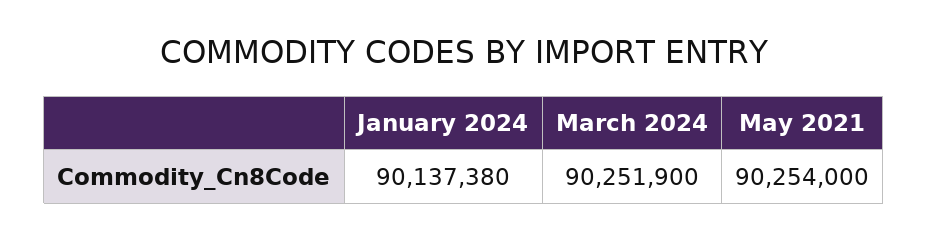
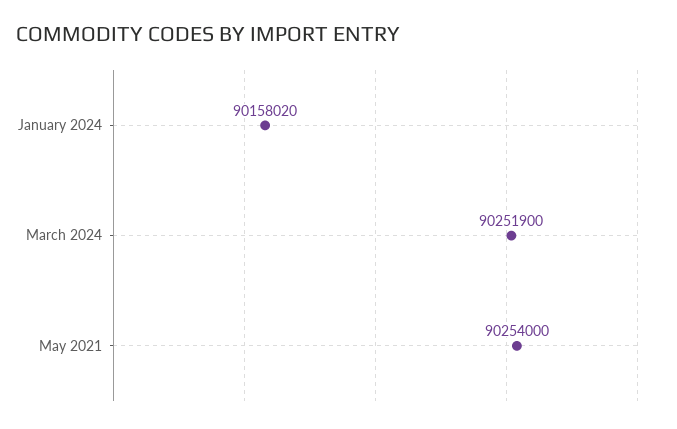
January 2024: 90137380 -> 90158020

